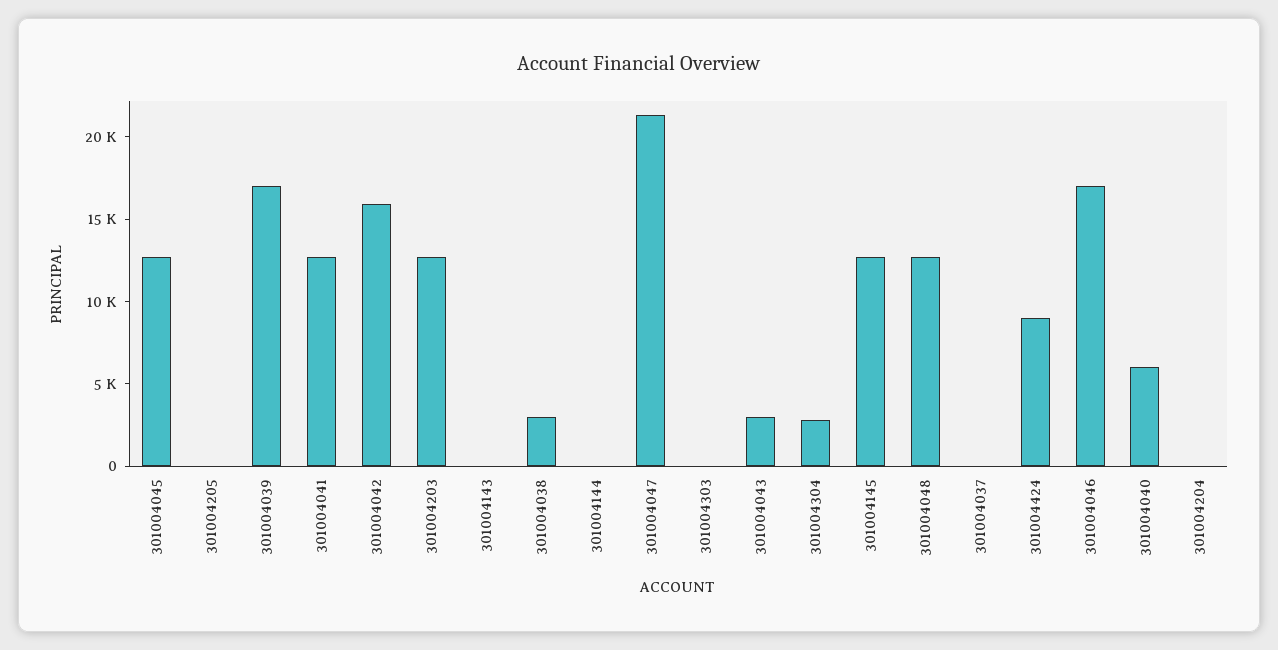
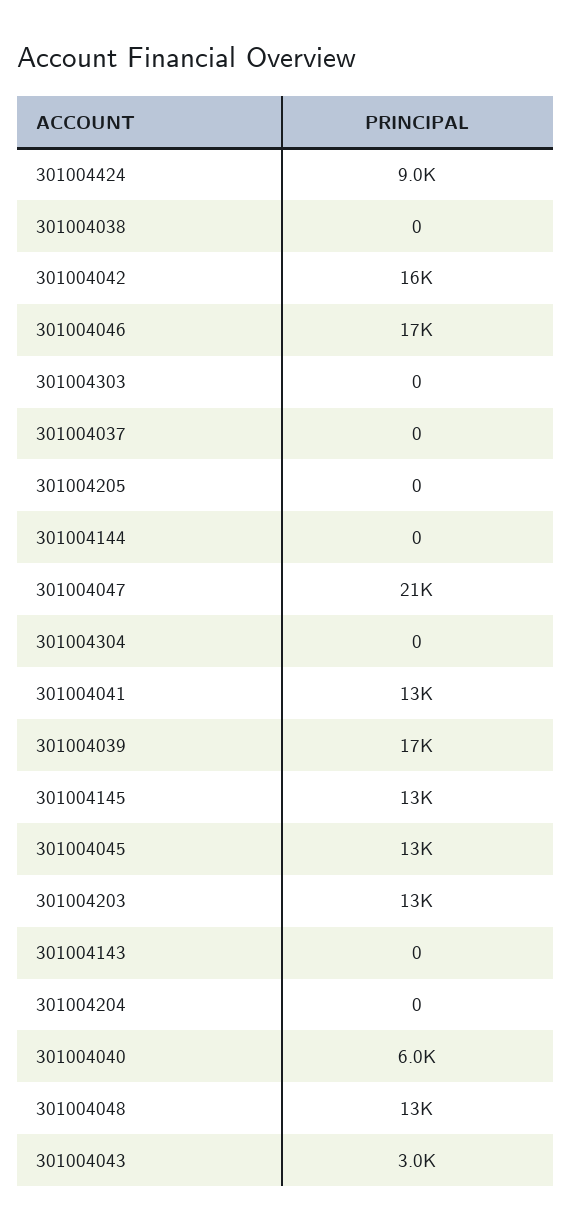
301004038: 3000 -> 0
301004304: 3000 -> 0

